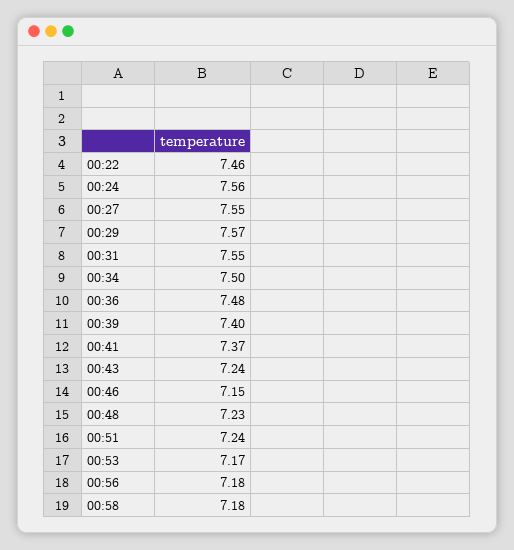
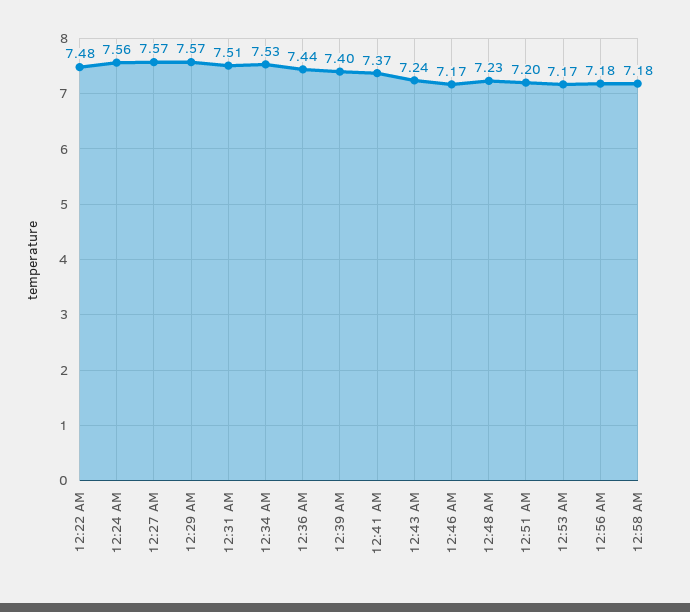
00:22: 7.46 -> 7.48
00:27: 7.55 -> 7.57
00:31: 7.55 -> 7.51
00:34: 7.5 -> 7.53
00:36: 7.48 -> 7.44
00:46: 7.15 -> 7.17
00:51: 7.24 -> 7.2

